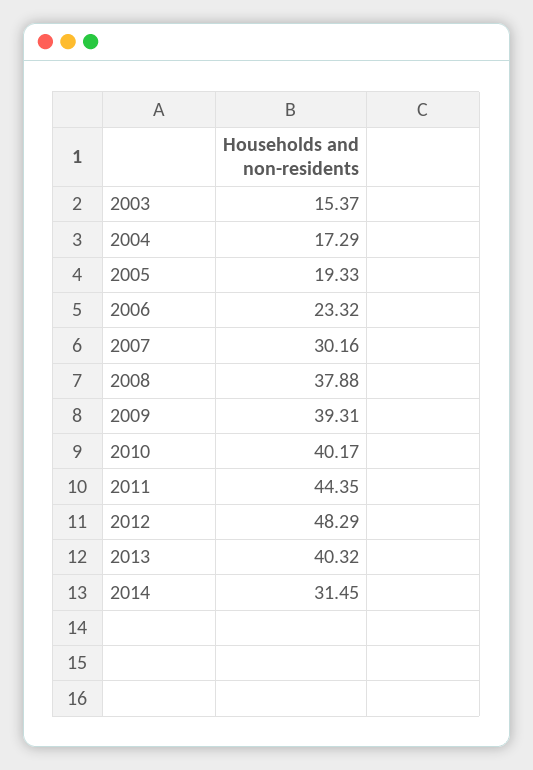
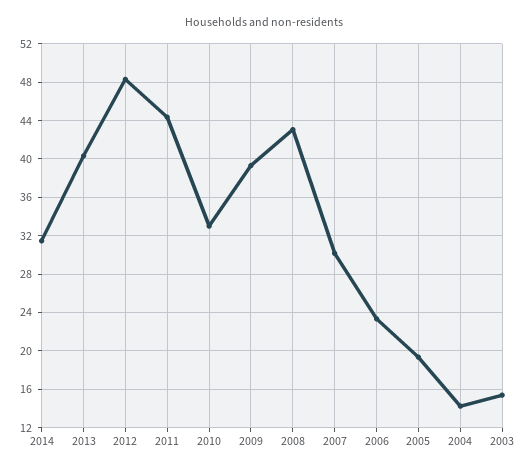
2004: 17.29 -> 14
2008: 37.88 -> 43
2010: 40.17 -> 33

